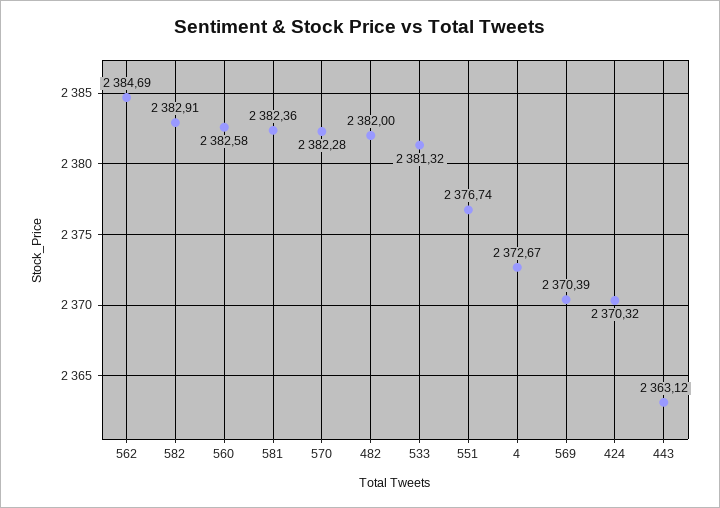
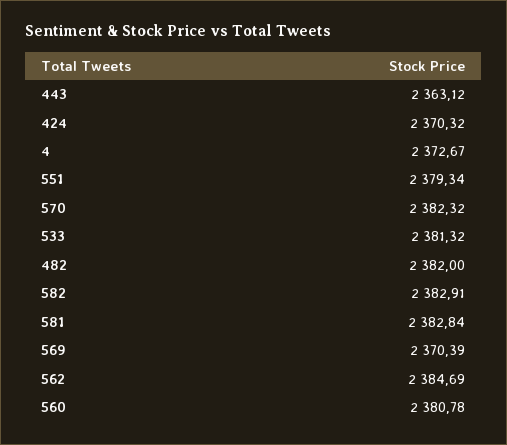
560: 2382.58 -> 2380.78
581: 2382.36 -> 2382.84
570: 2382.28 -> 2382.32
551: 2376.74 -> 2379.34

